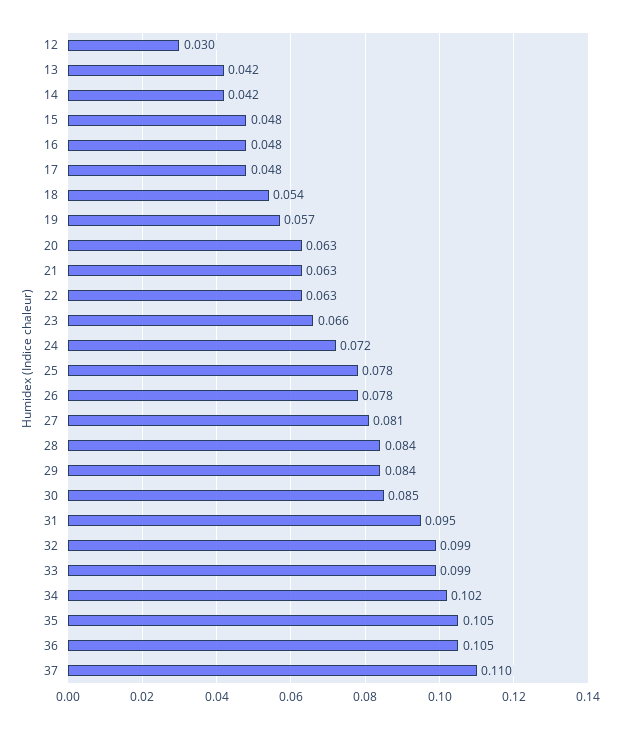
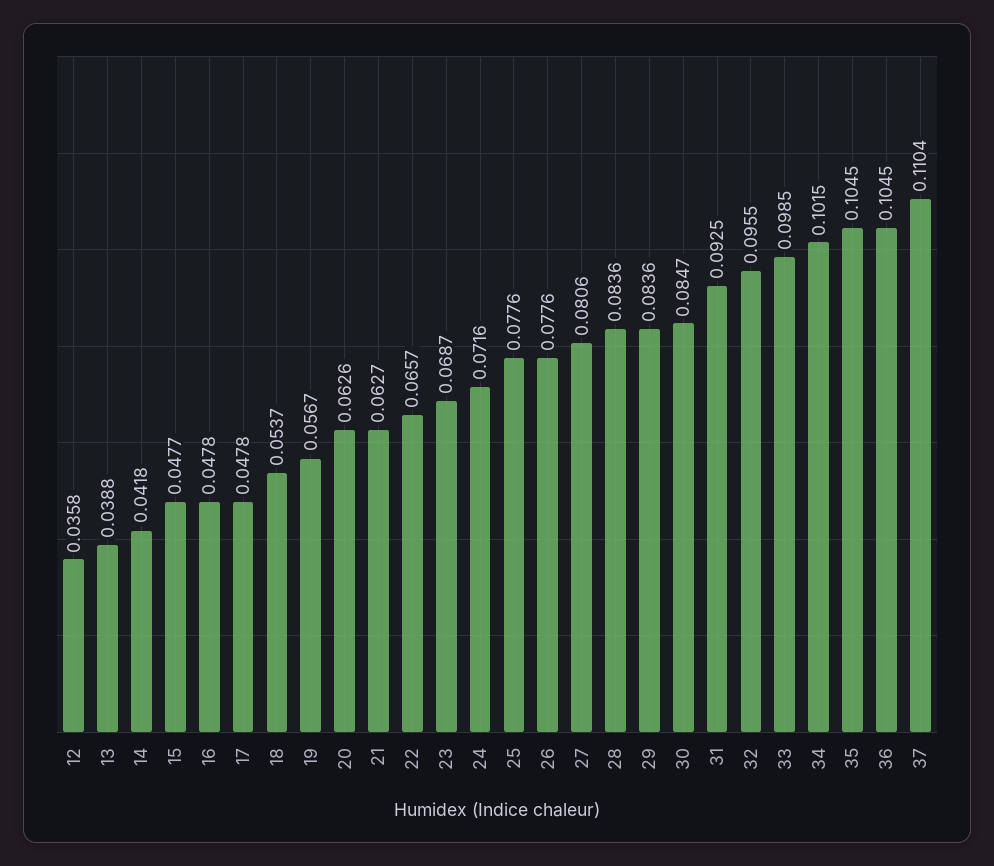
12: 0.03 -> 0.0358
13: 0.042 -> 0.0388
22: 0.063 -> 0.0657
23: 0.066 -> 0.0687
31: 0.095 -> 0.0925
32: 0.099 -> 0.0955

